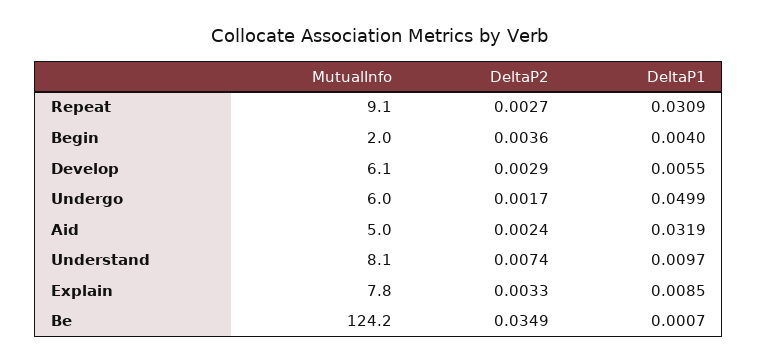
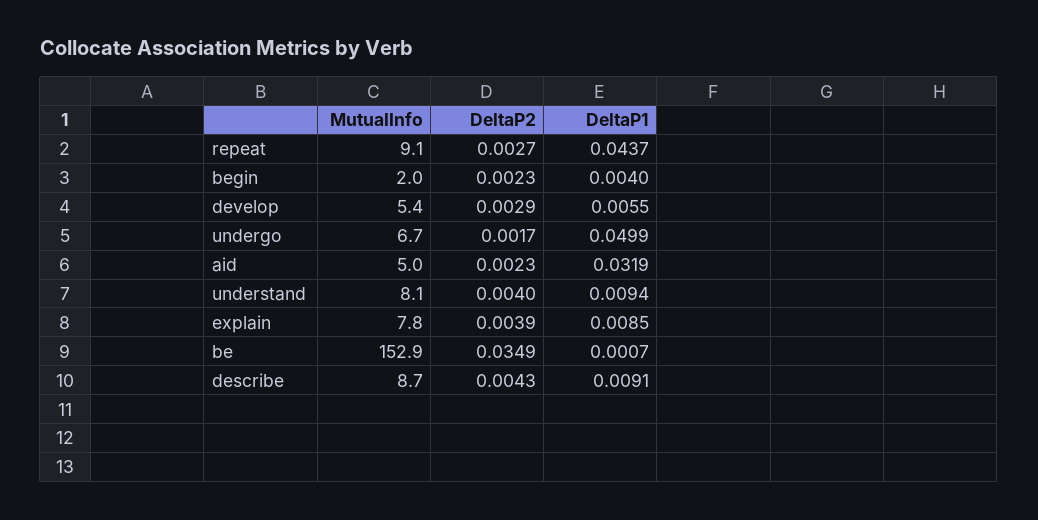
DeltaP1, Repeat: 0.0309 -> 0.0437
DeltaP2, Begin: 0.0036 -> 0.0023
MutualInfo, Develop: 6.1 -> 5.4
MutualInfo, Undergo: 6 -> 6.7
DeltaP2, Aid: 0.0024 -> 0.0023
DeltaP2, Understand: 0.0074 -> 0.004
DeltaP1, Understand: 0.0097 -> 0.0094
DeltaP2, Explain: 0.0033 -> 0.0039
MutualInfo, Be: 124.2 -> 152.9
MutualInfo, describe: none -> 8.7
DeltaP2, describe: none -> 0.0043
DeltaP1, describe: none -> 0.0091

